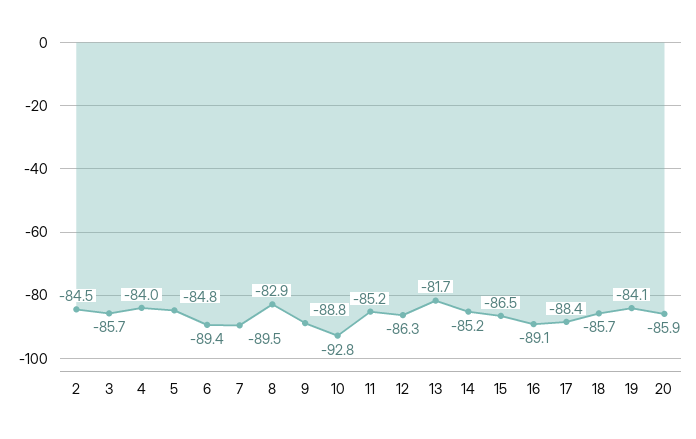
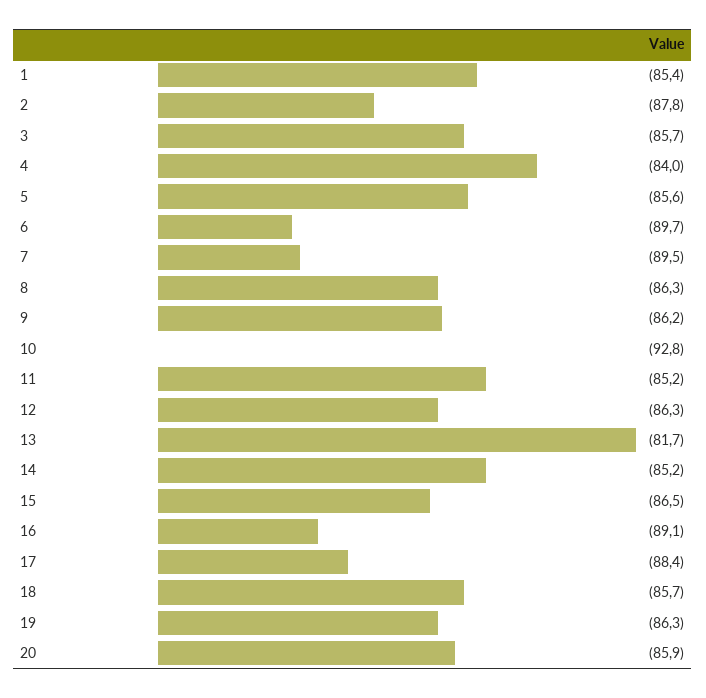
2: -84.5 -> -87.8
5: -84.8 -> -85.6
6: -89.4 -> -89.7
8: -82.9 -> -86.3
9: -88.8 -> -86.2
19: -84.1 -> -86.3
1: none -> -85.4

